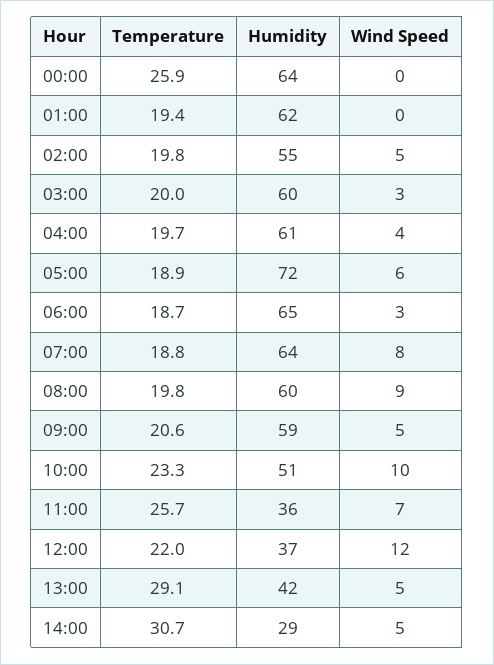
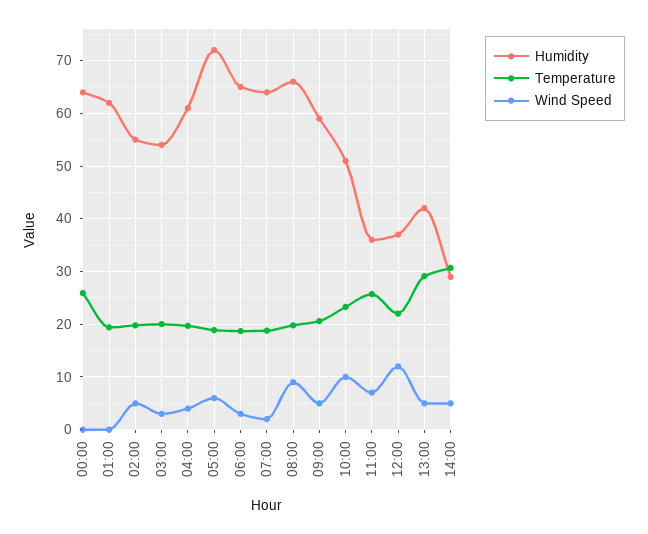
Humidity, 03:00: 60 -> 54
Wind Speed, 07:00: 8 -> 2
Humidity, 08:00: 60 -> 66

